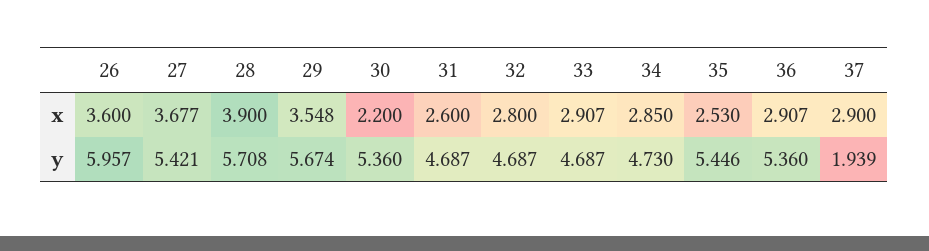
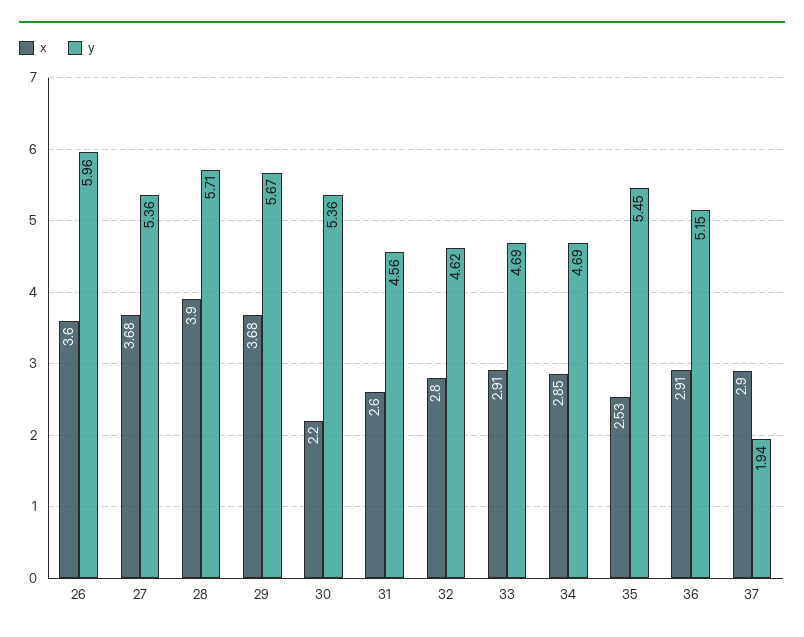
x, 29: 3.548 -> 3.68
y, 27: 5.421 -> 5.36
y, 31: 4.687 -> 4.56
y, 32: 4.687 -> 4.62
y, 34: 4.73 -> 4.69
y, 36: 5.36 -> 5.15

